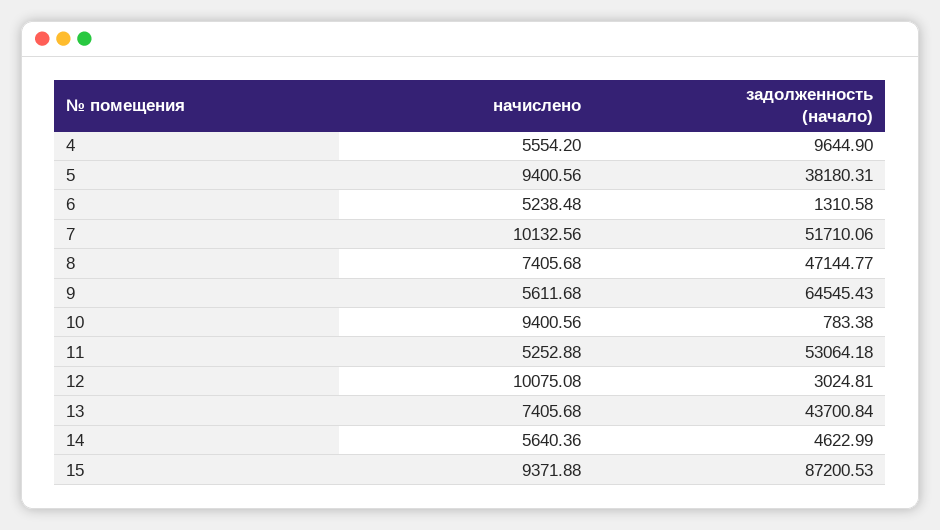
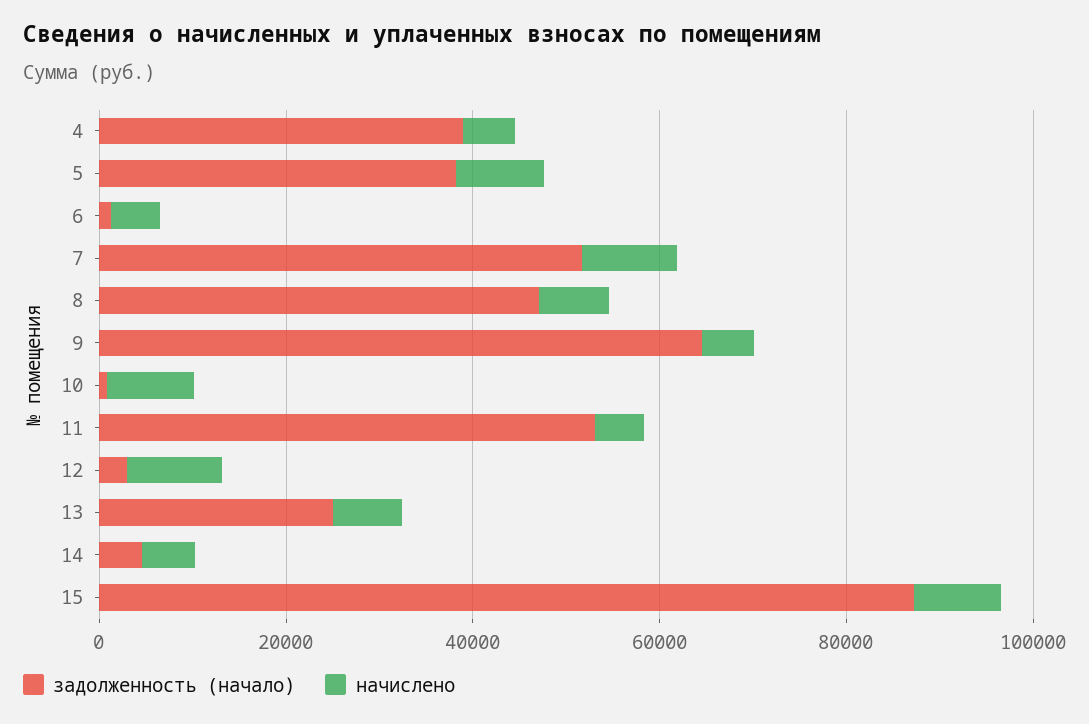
задолженность (начало), 4: 9644.9 -> 40000
задолженность (начало), 13: 43700.84 -> 25000

